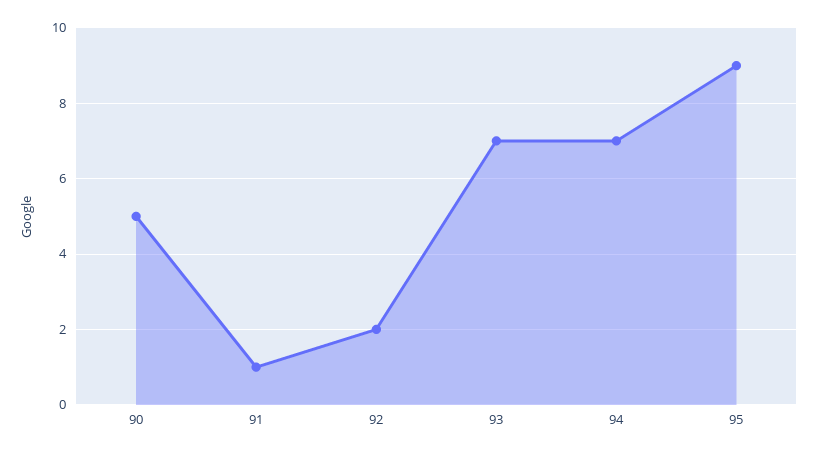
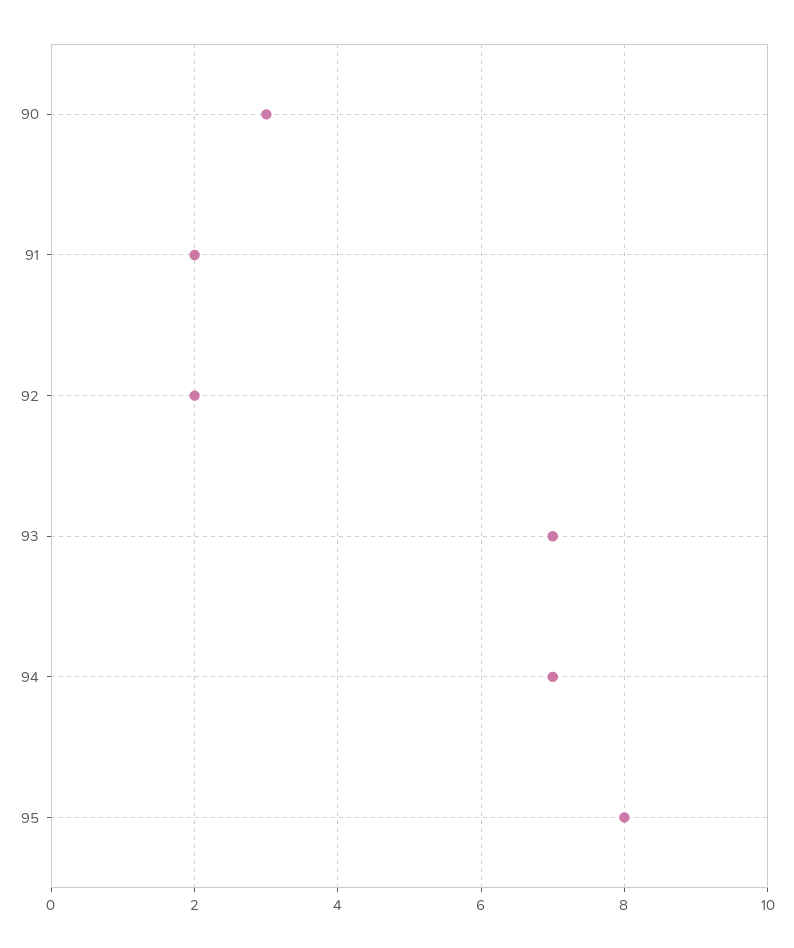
90: 5 -> 3
91: 1 -> 2
95: 9 -> 8

